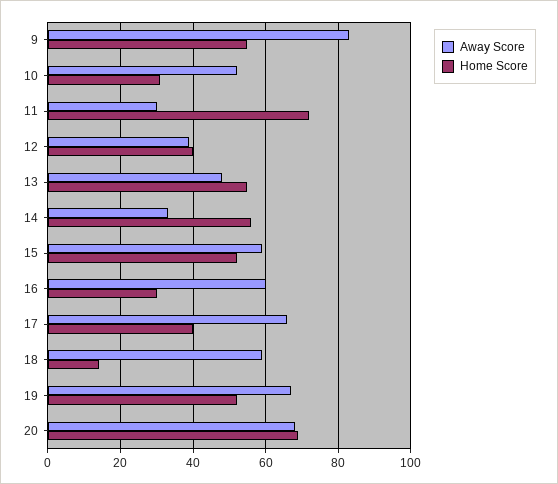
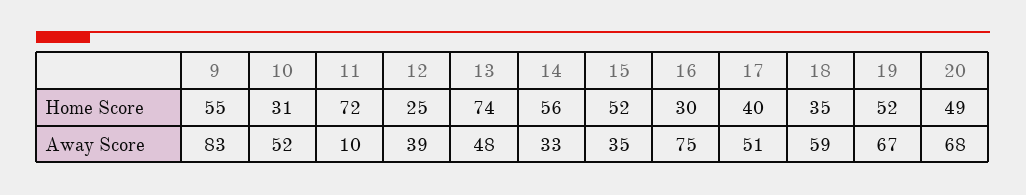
Away Score, 11: 30 -> 10
Home Score, 12: 40 -> 25
Home Score, 13: 55 -> 74
Away Score, 15: 60 -> 35
Away Score, 16: 60 -> 75
Away Score, 17: 65 -> 51
Home Score, 18: 15 -> 35
Home Score, 20: 70 -> 49

